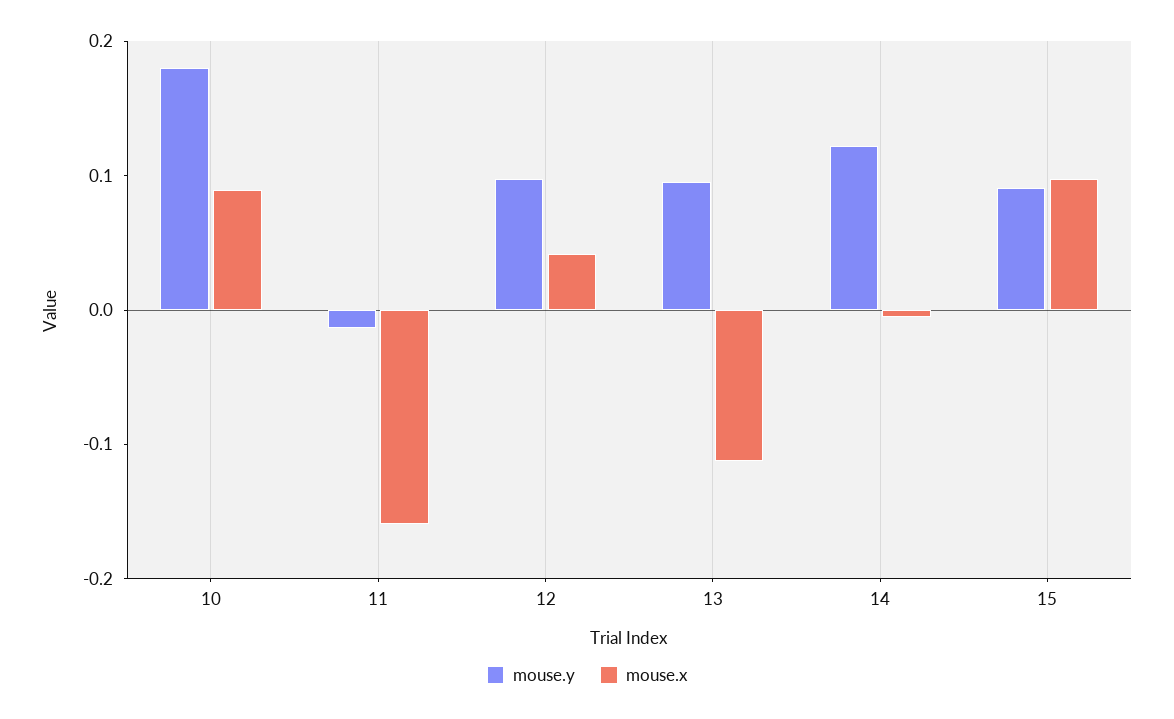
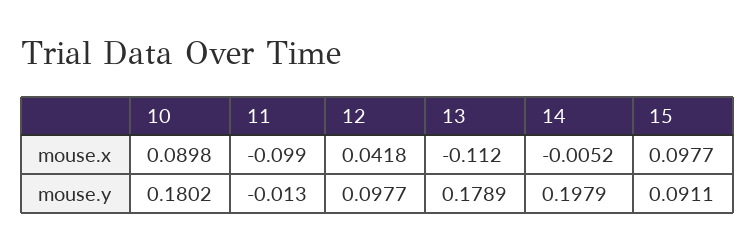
mouse.x, 11: -0.16 -> -0.099
mouse.y, 13: 0.1 -> 0.1789
mouse.y, 14: 0.12 -> 0.1979

